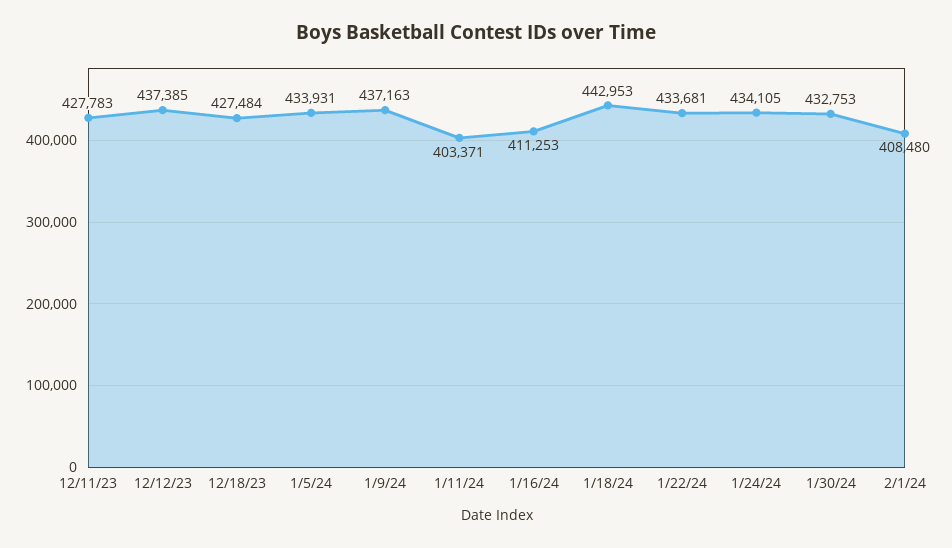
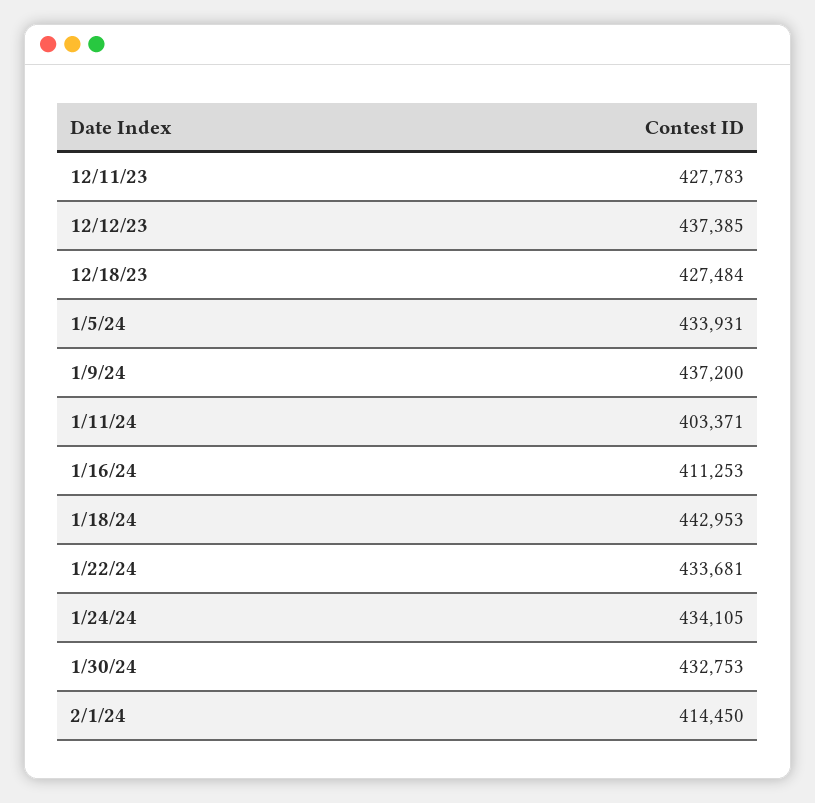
1/9/24: 437163 -> 437200
2/1/24: 408480 -> 414450

